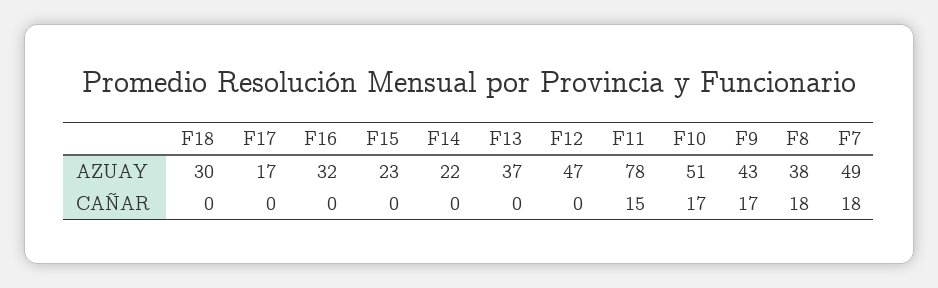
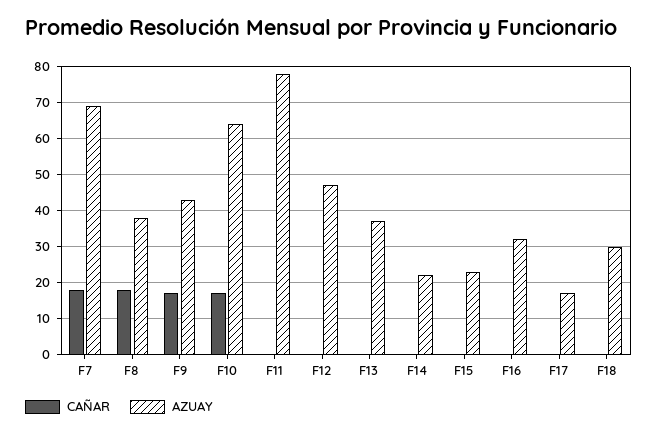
AZUAY, F10: 51 -> 65
AZUAY, F7: 49 -> 70
CAÑAR, F11: 15 -> 0

